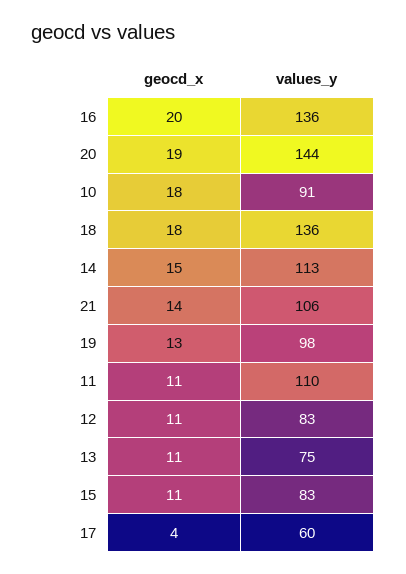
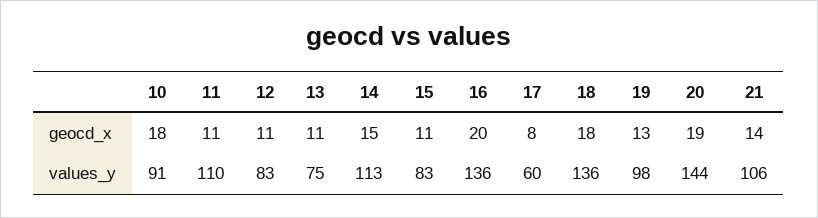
geocd_x, 17: 4 -> 8

